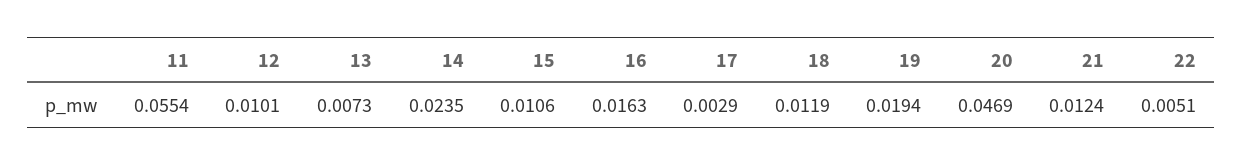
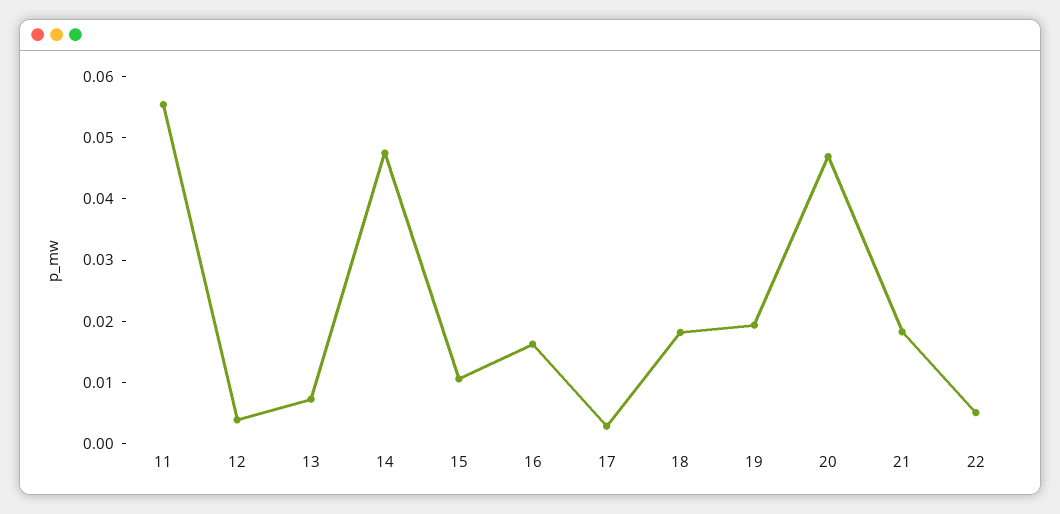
12: 0.0101 -> 0.004
14: 0.0235 -> 0.048
18: 0.0119 -> 0.018
21: 0.0124 -> 0.018

